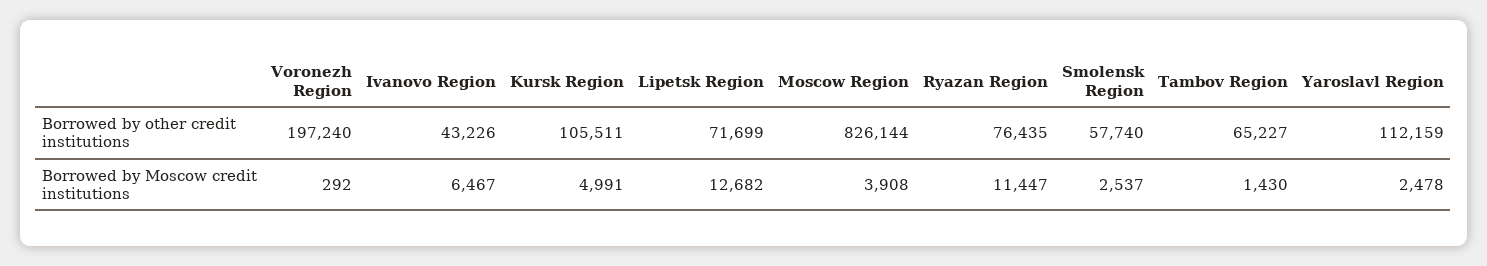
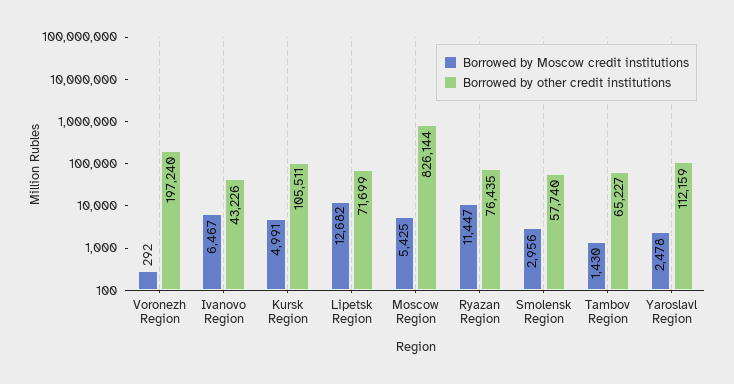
Borrowed by Moscow credit institutions, Moscow Region: 3908 -> 5425
Borrowed by Moscow credit institutions, Smolensk Region: 2537 -> 2956

